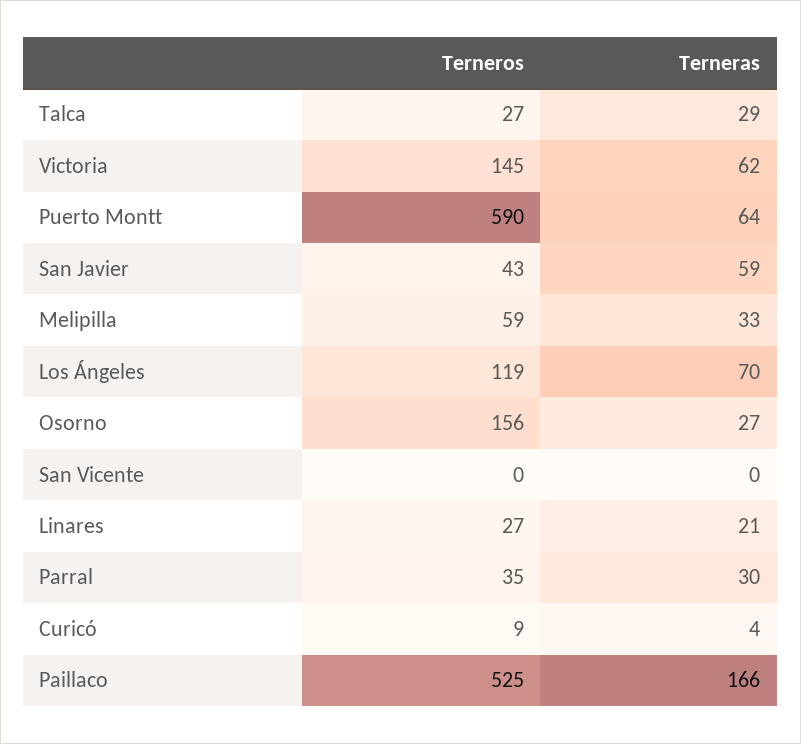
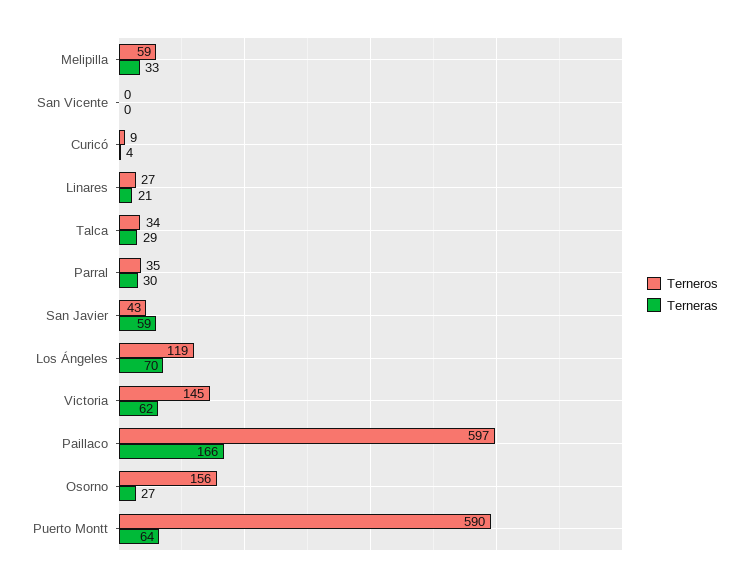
Terneros, Talca: 27 -> 34
Terneros, Paillaco: 525 -> 597

